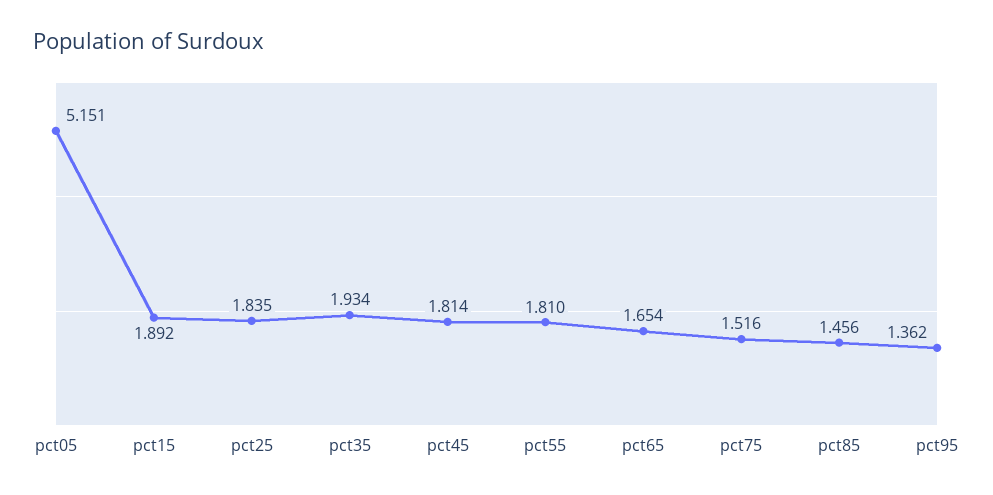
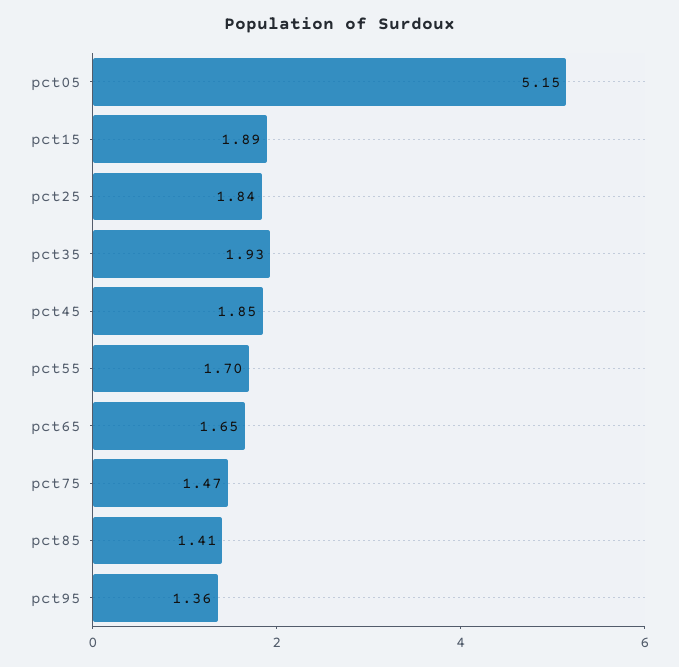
pct45: 1.814 -> 1.85
pct55: 1.81 -> 1.7
pct75: 1.516 -> 1.47
pct85: 1.456 -> 1.41

